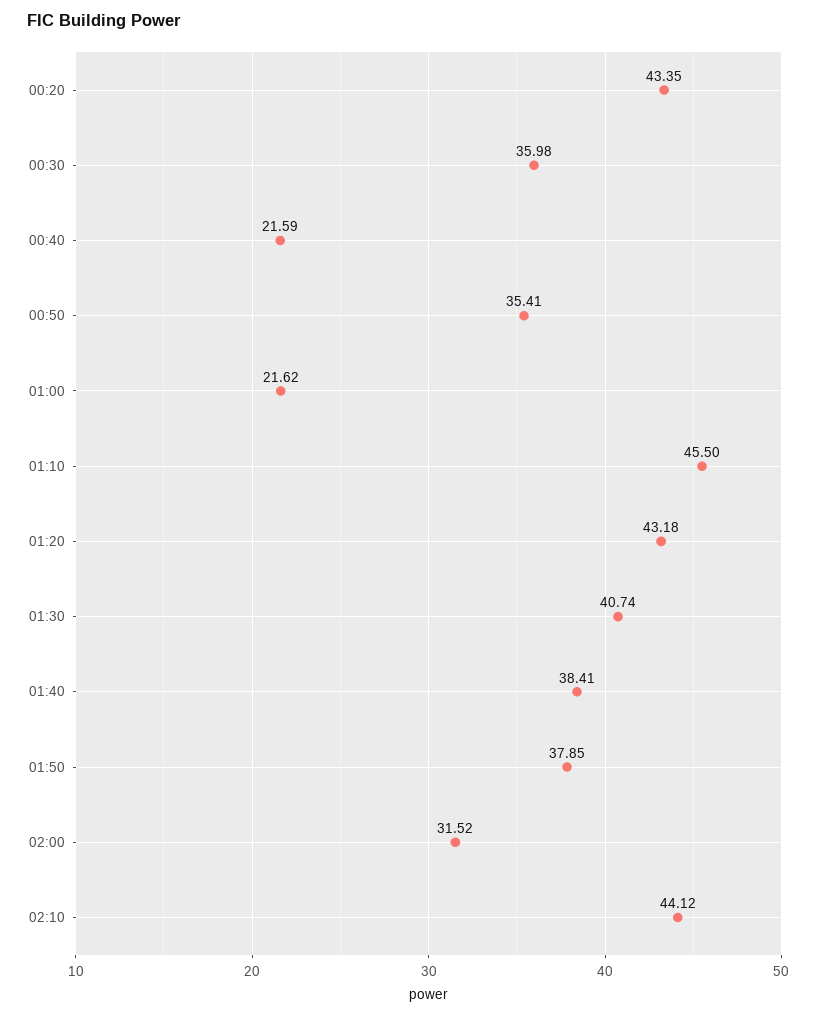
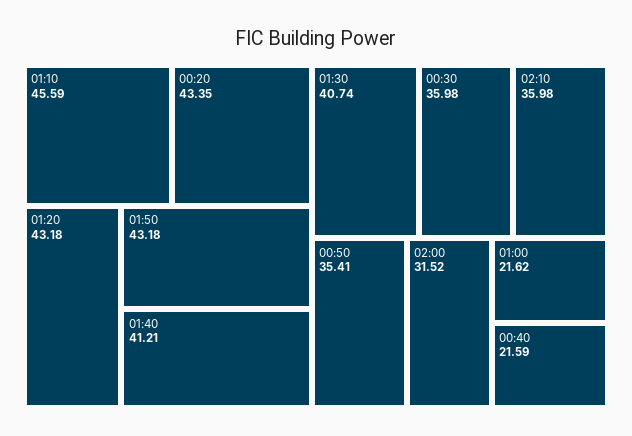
01:10: 45.5 -> 45.59
01:40: 38.41 -> 41.21
01:50: 37.85 -> 43.18
02:10: 44.12 -> 35.98

